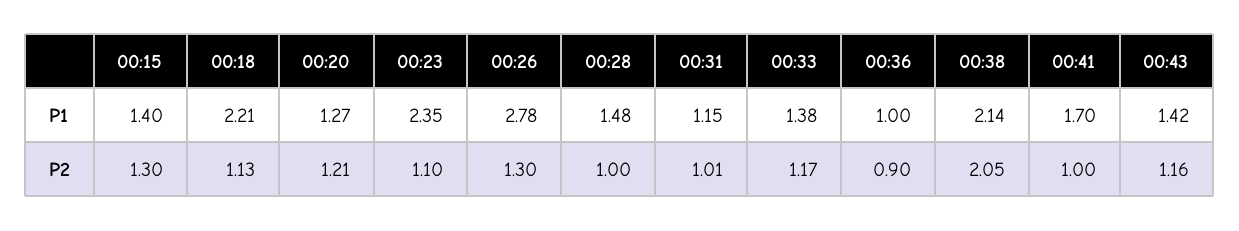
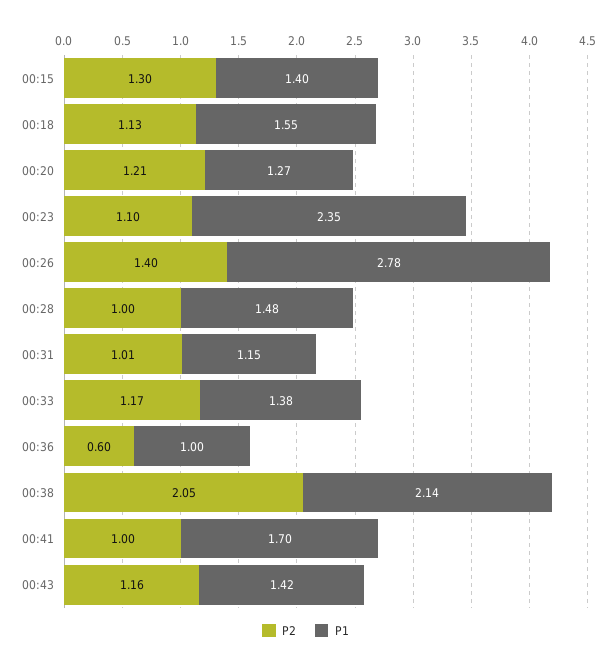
P1, 00:18: 2.21 -> 1.55
P2, 00:26: 1.3 -> 1.4
P2, 00:36: 0.9 -> 0.6

